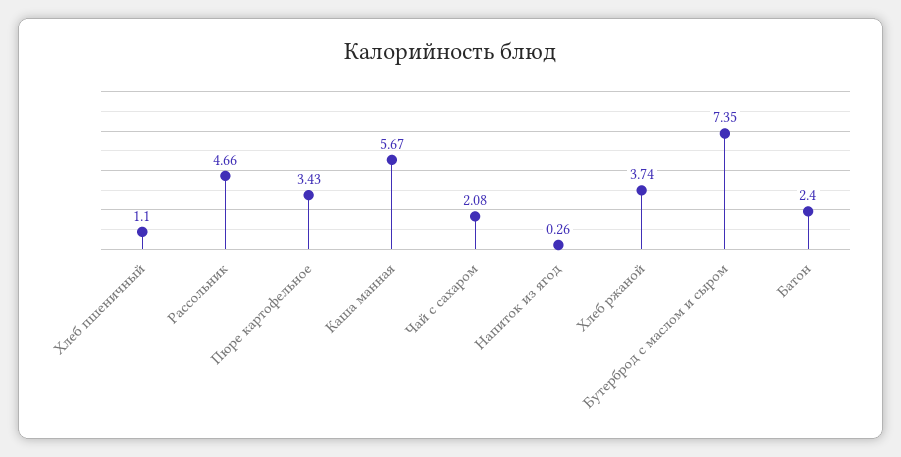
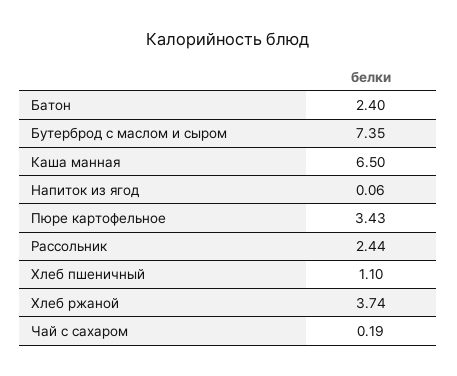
Рассольник: 4.66 -> 2.44
Каша манная: 5.67 -> 6.5
Чай с сахаром: 2.08 -> 0.19
Напиток из ягод: 0.26 -> 0.06

